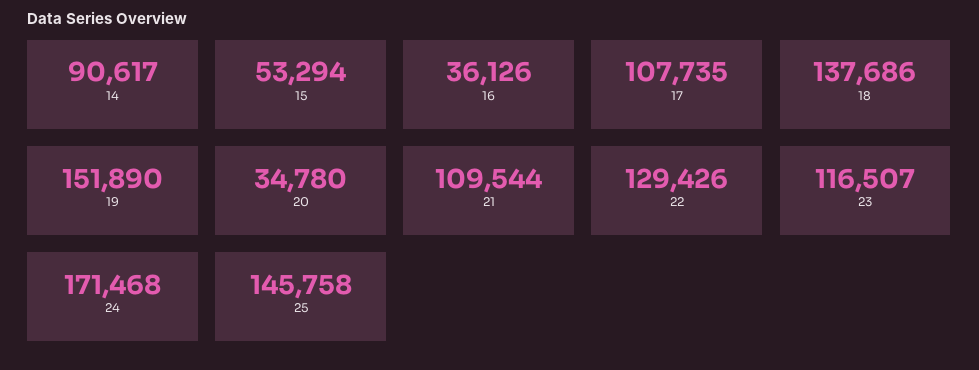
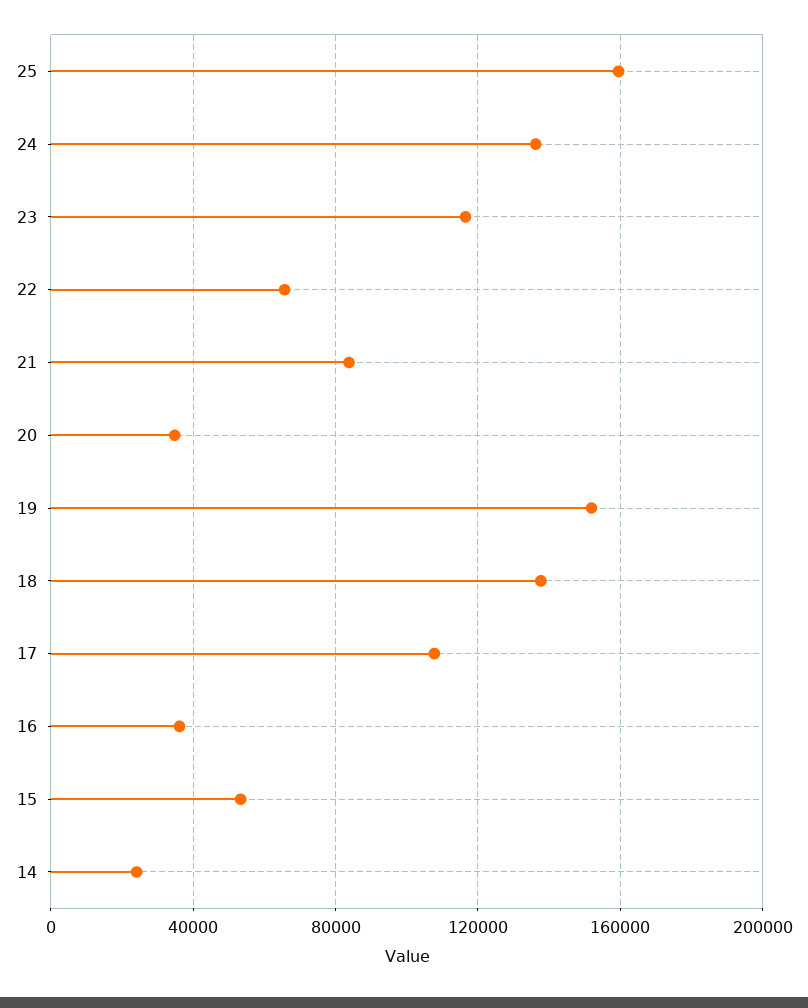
14: 90617 -> 25000
21: 109544 -> 85000
22: 129426 -> 65000
24: 171468 -> 135000
25: 145758 -> 160000

